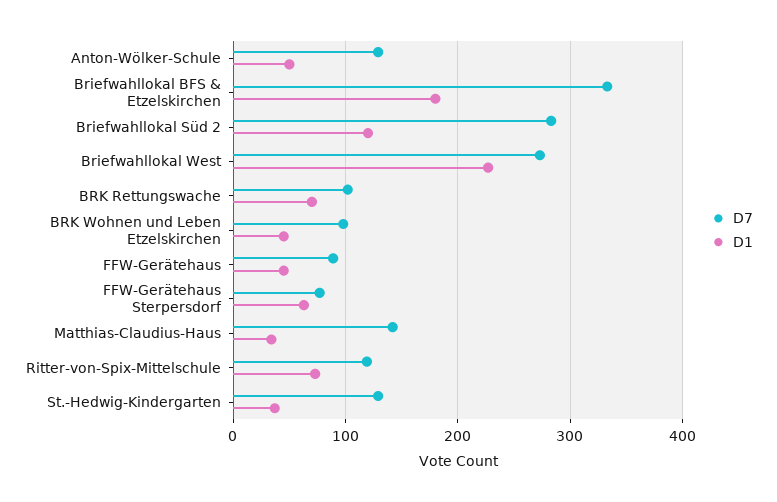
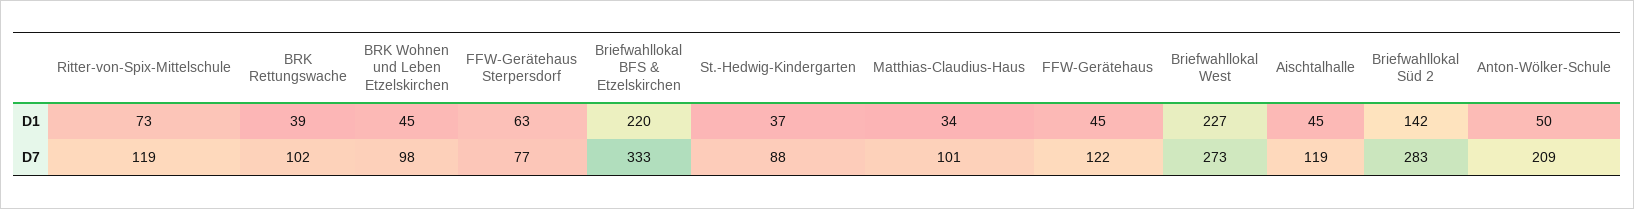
D7, Anton-Wölker-Schule: 130 -> 209
D1, Briefwahllokal BFS & Etzelskirchen: 180 -> 220
D1, Briefwahllokal Süd 2: 120 -> 142
D1, BRK Rettungswache: 70 -> 39
D7, FFW-Gerätehaus: 90 -> 122
D7, Matthias-Claudius-Haus: 140 -> 101
D7, St.-Hedwig-Kindergarten: 130 -> 88
D1, Aischtalhalle: none -> 45
D7, Aischtalhalle: none -> 119

